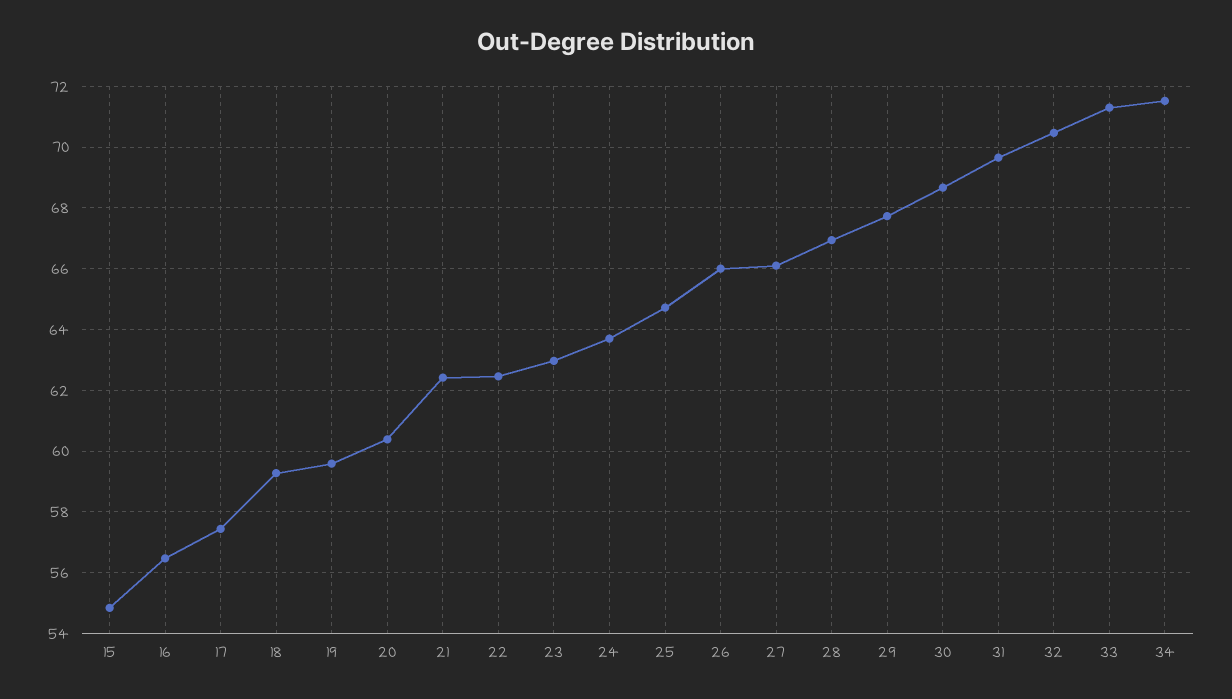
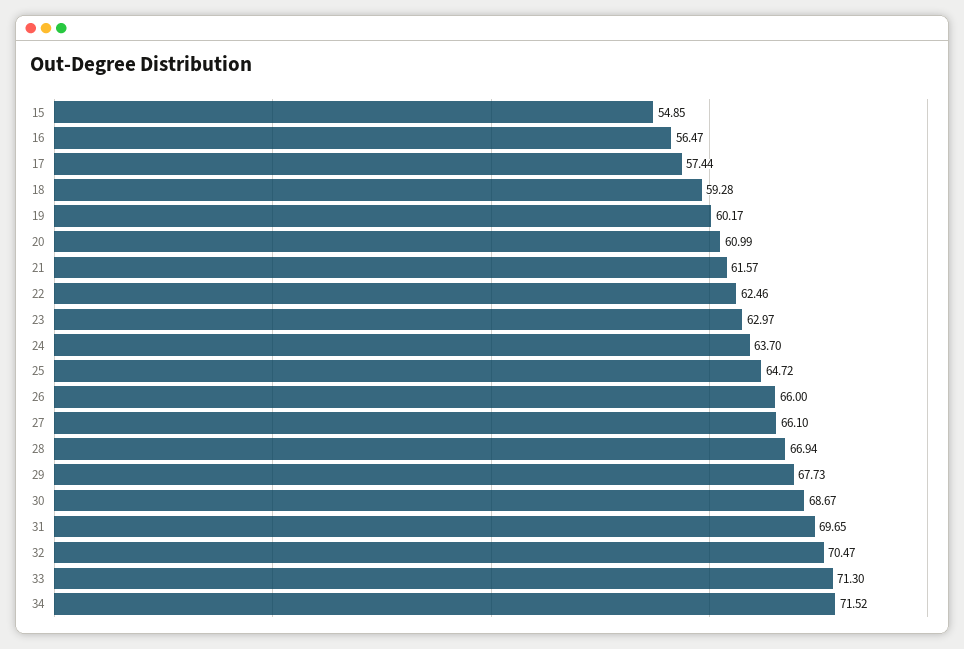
19: 59.6 -> 60.17
20: 60.4 -> 60.99
21: 62.4 -> 61.57

